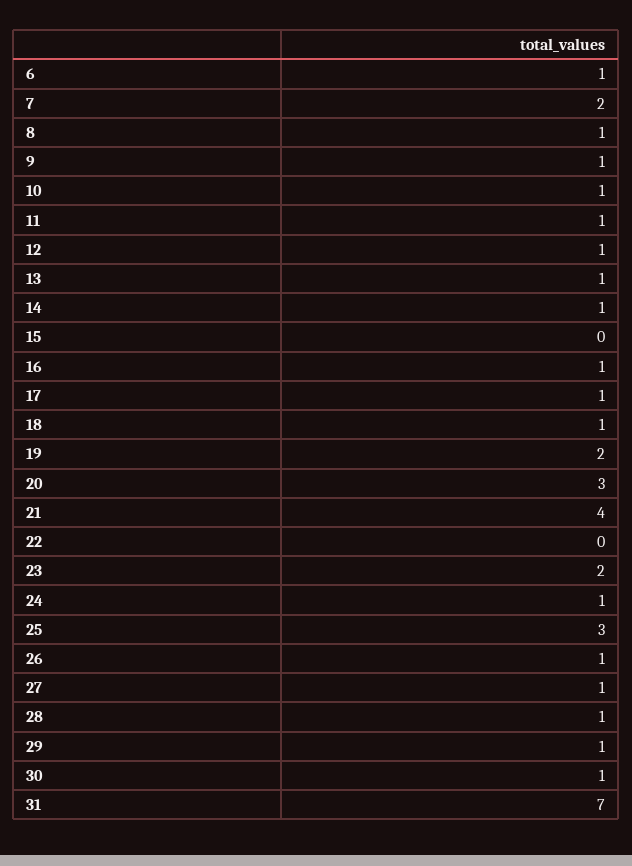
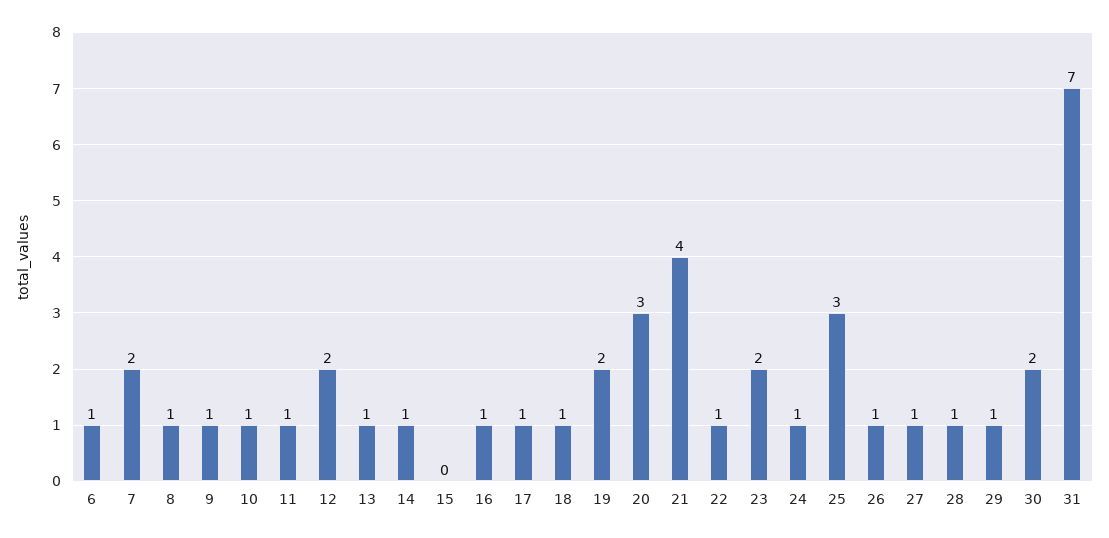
12: 1 -> 2
22: 0 -> 1
30: 1 -> 2

